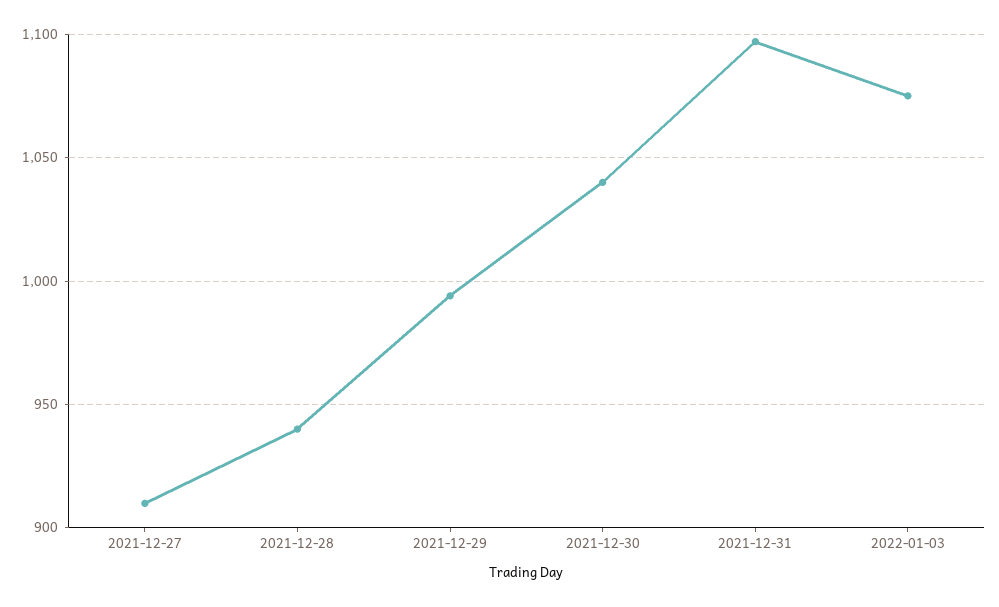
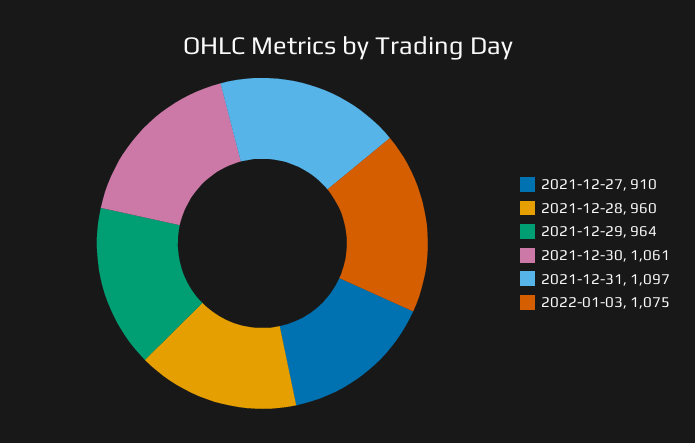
2021-12-28: 940 -> 960
2021-12-29: 995 -> 964
2021-12-30: 1040 -> 1061

